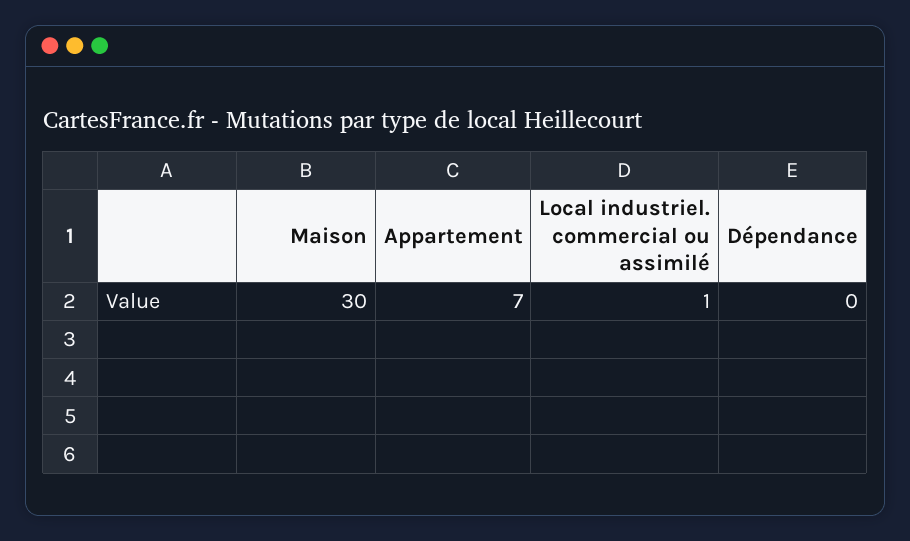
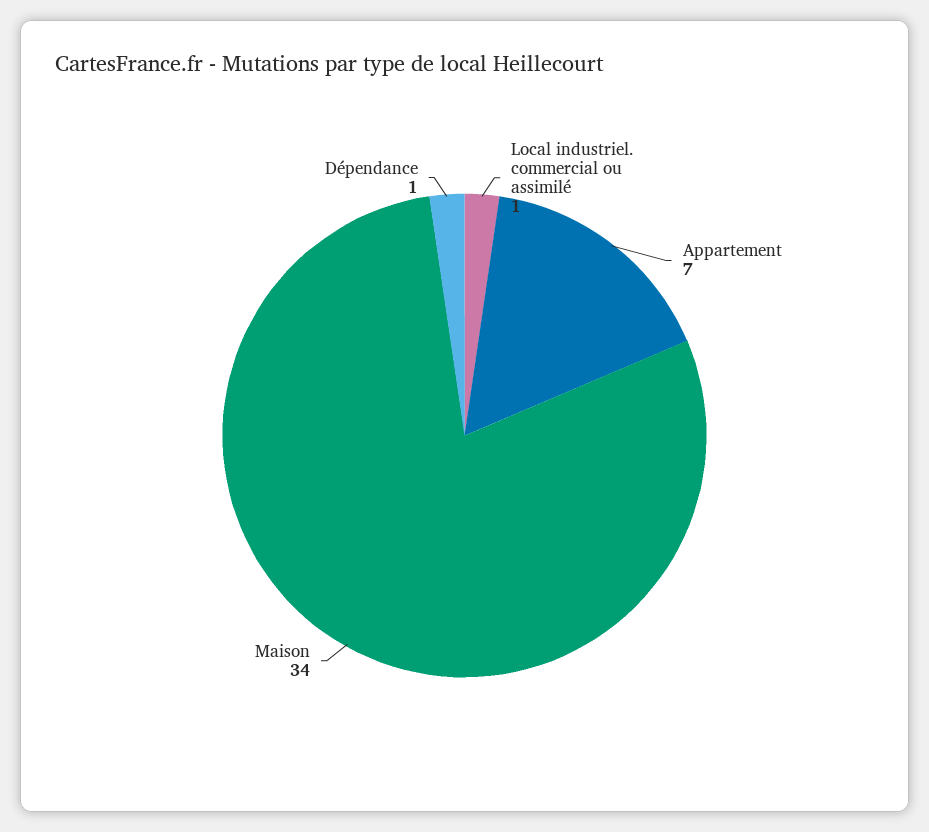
Maison: 30 -> 34
Dépendance: 0 -> 1

